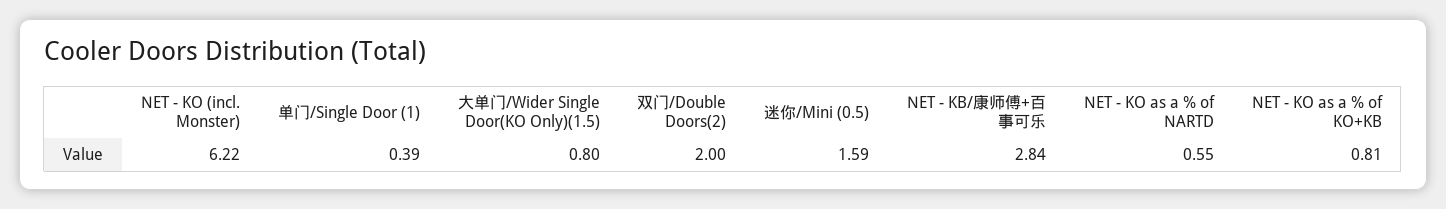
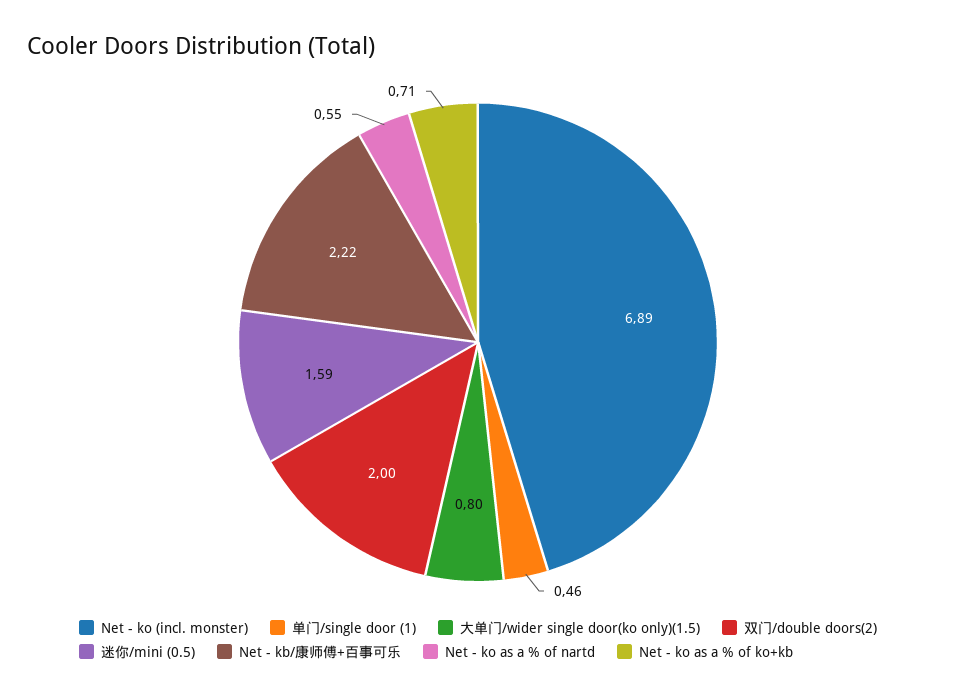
NET - KO (incl. Monster): 6.22 -> 6.89
单门/Single Door (1): 0.39 -> 0.46
NET - KB/康师傅+百事可乐: 2.84 -> 2.22
NET - KO as a % of KO+KB: 0.81 -> 0.71

